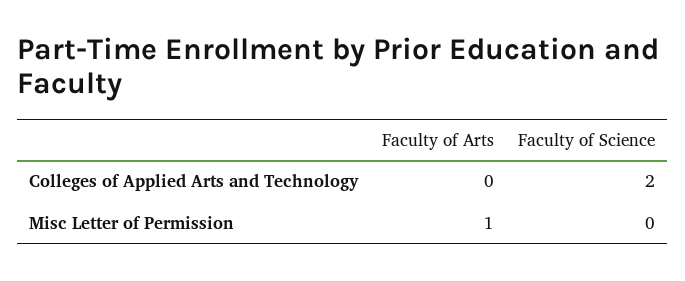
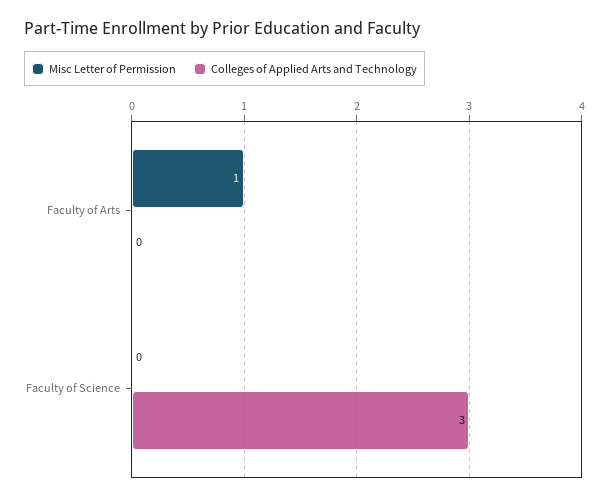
Colleges of Applied Arts and Technology, Faculty of Science: 2 -> 3

